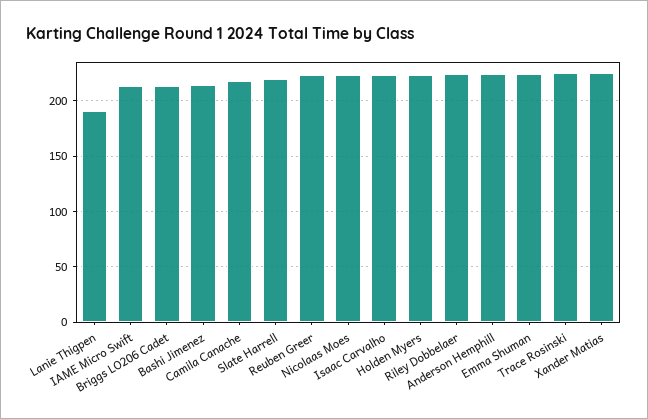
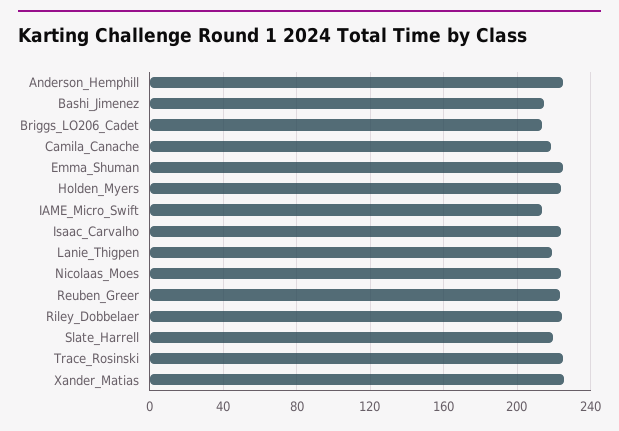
Lanie Thigpen: 190 -> 220

